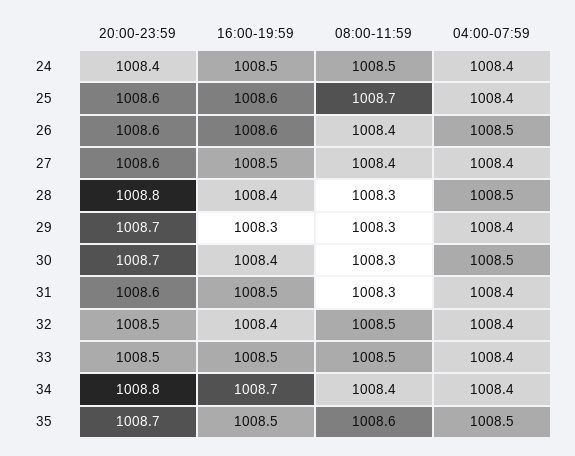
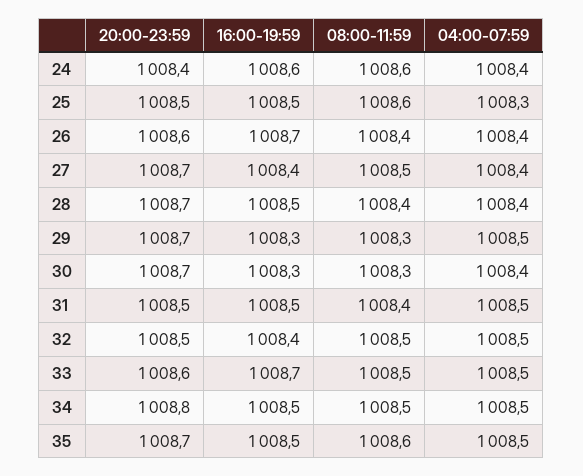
16:00-19:59, 24: 1008.5 -> 1008.6
08:00-11:59, 24: 1008.5 -> 1008.6
20:00-23:59, 25: 1008.6 -> 1008.5
16:00-19:59, 25: 1008.6 -> 1008.5
08:00-11:59, 25: 1008.7 -> 1008.6
04:00-07:59, 25: 1008.4 -> 1008.3
16:00-19:59, 26: 1008.6 -> 1008.7
04:00-07:59, 26: 1008.5 -> 1008.4
20:00-23:59, 27: 1008.6 -> 1008.7
16:00-19:59, 27: 1008.5 -> 1008.4
08:00-11:59, 27: 1008.4 -> 1008.5
20:00-23:59, 28: 1008.8 -> 1008.7
16:00-19:59, 28: 1008.4 -> 1008.5
08:00-11:59, 28: 1008.3 -> 1008.4
04:00-07:59, 28: 1008.5 -> 1008.4
04:00-07:59, 29: 1008.4 -> 1008.5
16:00-19:59, 30: 1008.4 -> 1008.3
04:00-07:59, 30: 1008.5 -> 1008.4
20:00-23:59, 31: 1008.6 -> 1008.5
08:00-11:59, 31: 1008.3 -> 1008.4
04:00-07:59, 31: 1008.4 -> 1008.5
04:00-07:59, 32: 1008.4 -> 1008.5
20:00-23:59, 33: 1008.5 -> 1008.6
16:00-19:59, 33: 1008.5 -> 1008.7
04:00-07:59, 33: 1008.4 -> 1008.5
16:00-19:59, 34: 1008.7 -> 1008.5
08:00-11:59, 34: 1008.4 -> 1008.5
04:00-07:59, 34: 1008.4 -> 1008.5

